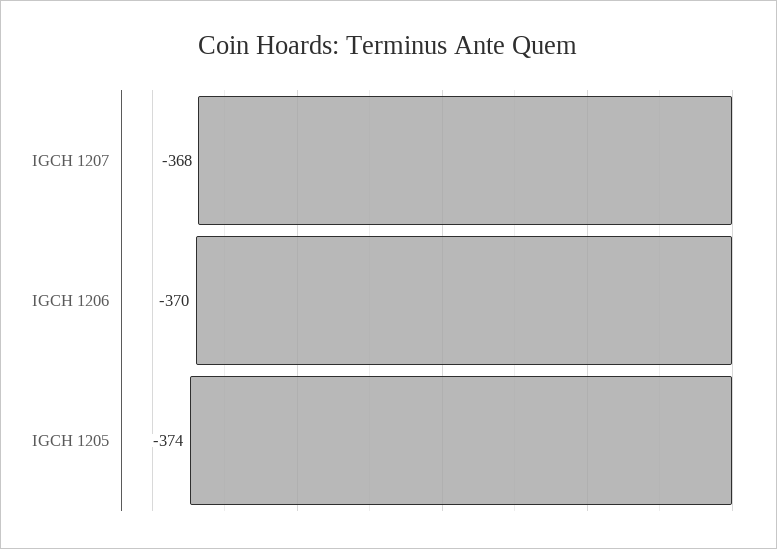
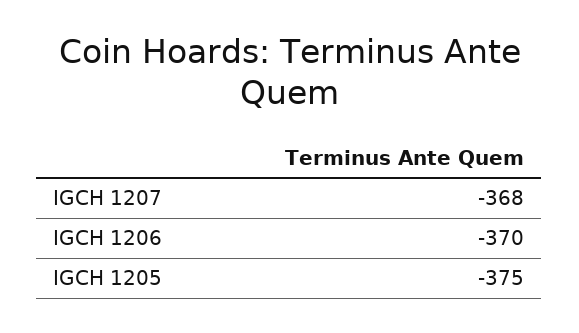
IGCH 1205: -374 -> -375

